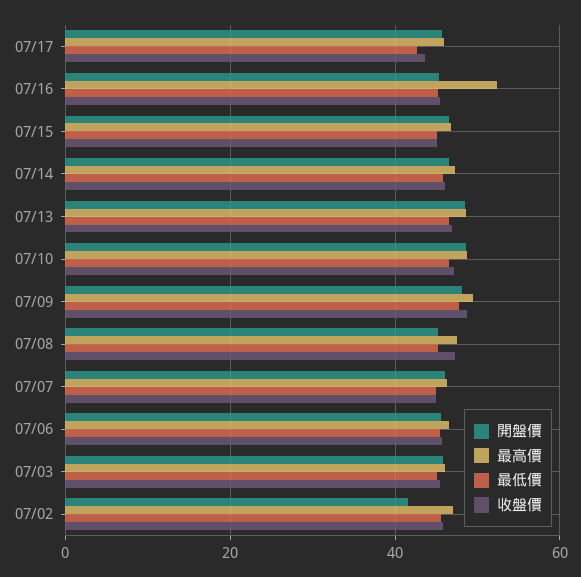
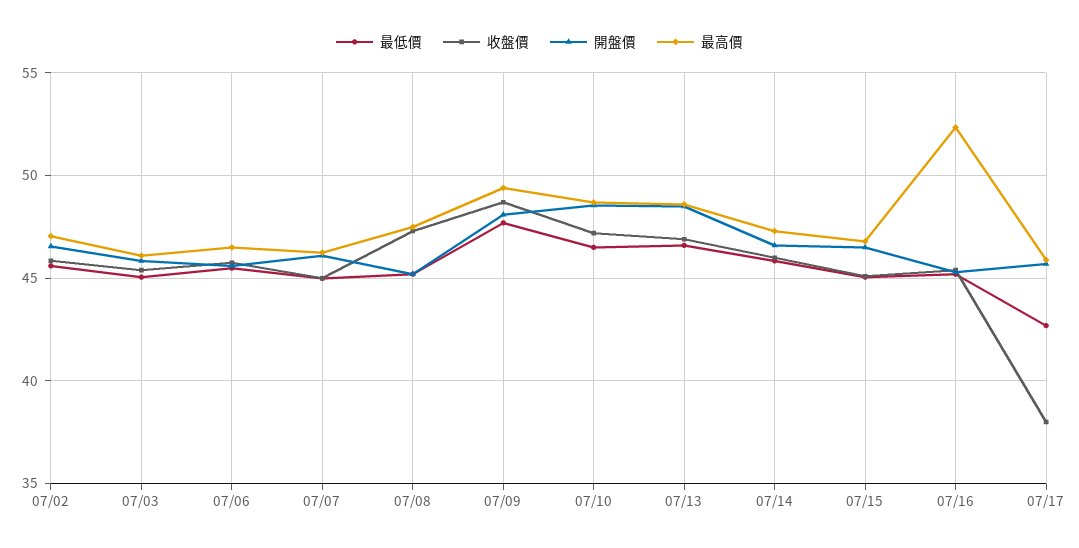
收盤價, 07/17: 44 -> 38
開盤價, 07/02: 42 -> 46.5

